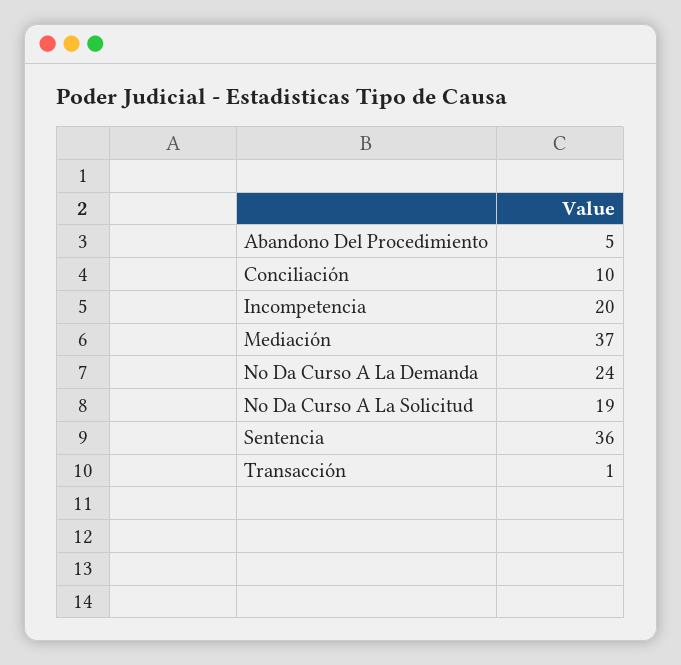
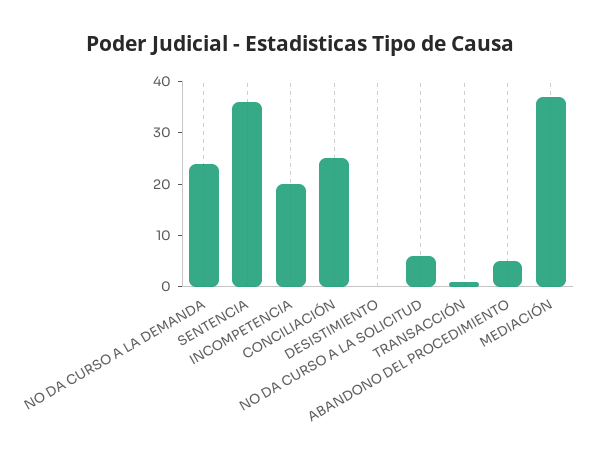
Conciliación: 10 -> 25
No Da Curso A La Solicitud: 19 -> 5
DESISTIMIENTO: none -> 0

